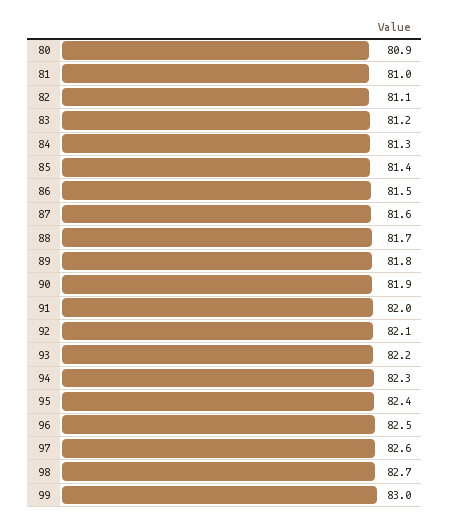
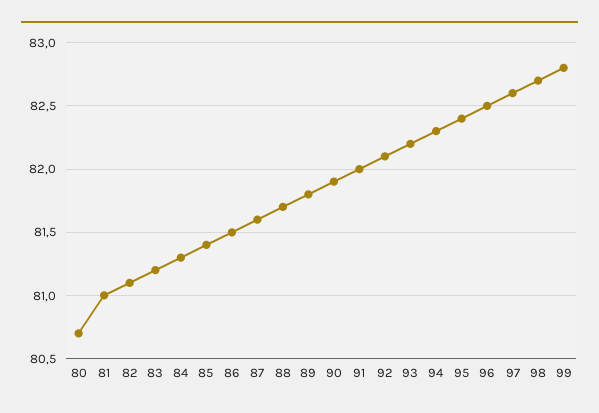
80: 80.9 -> 80.7
99: 83 -> 82.8

